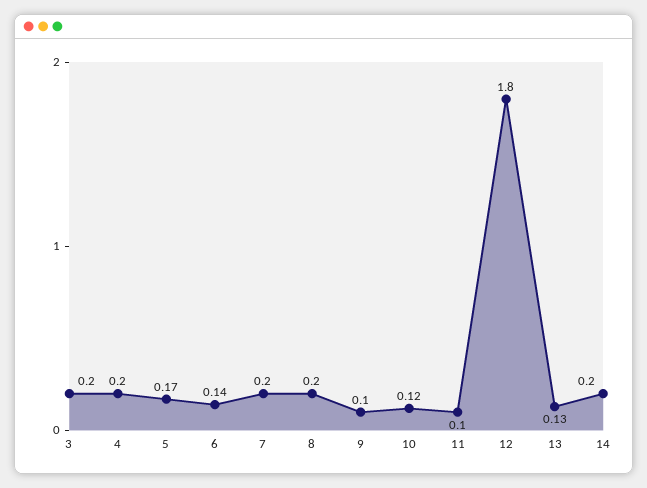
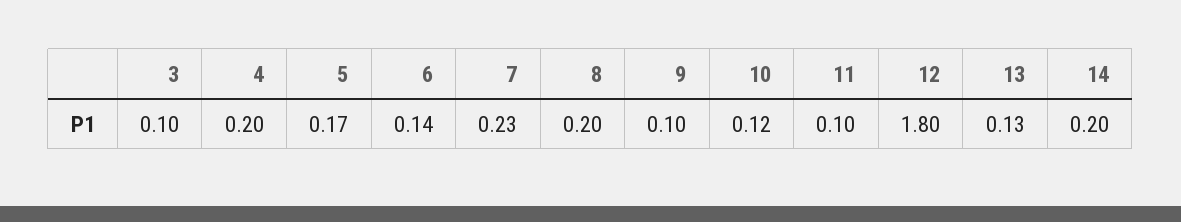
3: 0.2 -> 0.1
7: 0.2 -> 0.23

